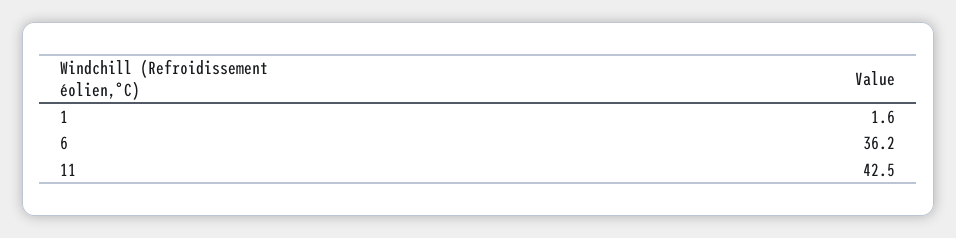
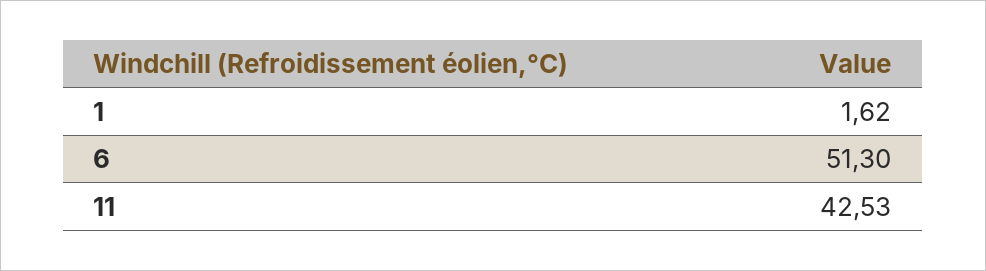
6: 36.2 -> 51.3

